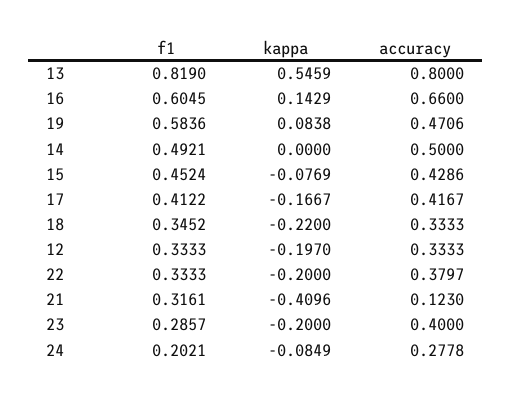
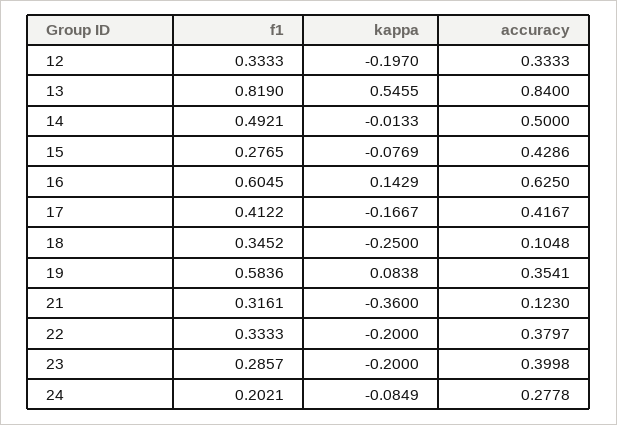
kappa, 13: 0.5459 -> 0.5455
accuracy, 13: 0.8 -> 0.84
accuracy, 16: 0.66 -> 0.625
accuracy, 19: 0.4706 -> 0.3541
kappa, 14: 0 -> -0.0133
f1, 15: 0.4524 -> 0.2765
kappa, 18: -0.22 -> -0.25
accuracy, 18: 0.3333 -> 0.1048
kappa, 21: -0.4096 -> -0.36
accuracy, 23: 0.4 -> 0.3998

